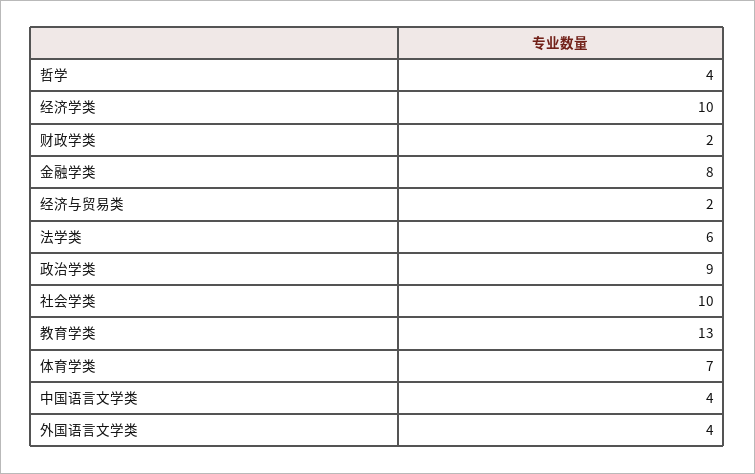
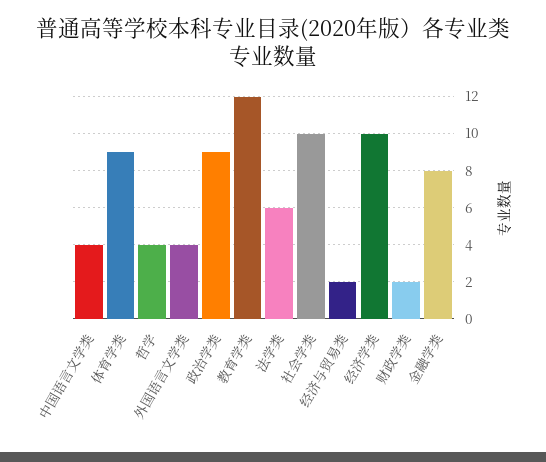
教育学类: 13 -> 12
体育学类: 7 -> 9

